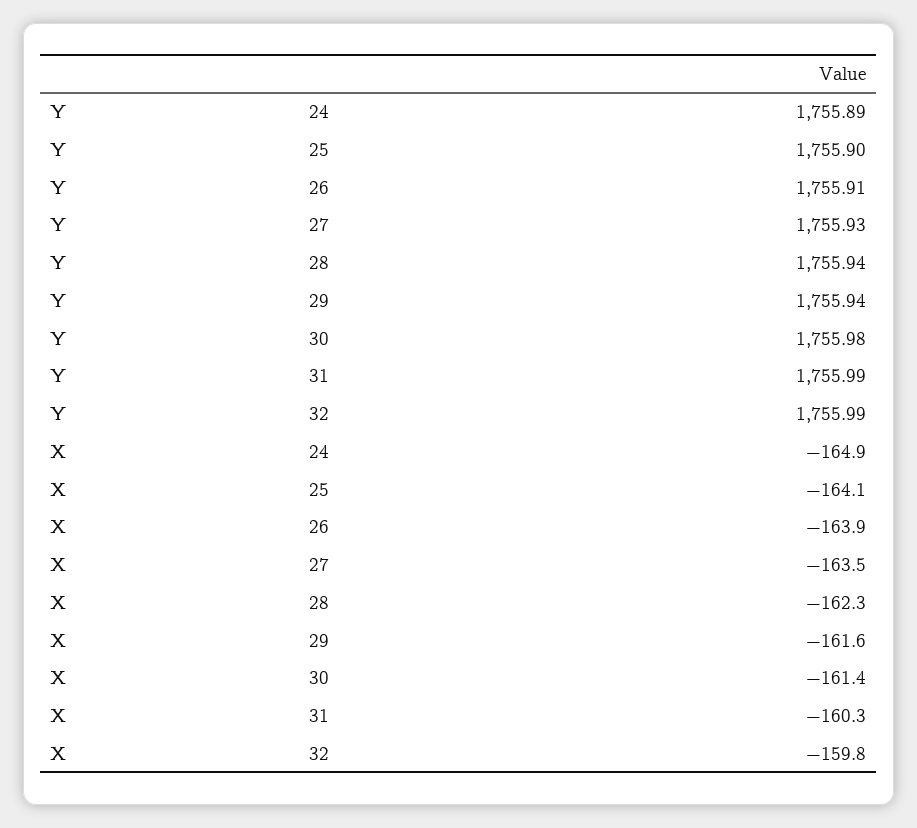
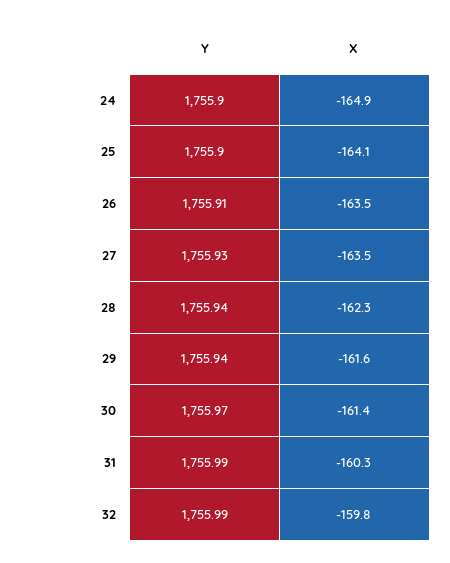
Y, 24: 1755.89 -> 1755.9
Y, 30: 1755.98 -> 1755.97
X, 26: -163.9 -> -163.5

